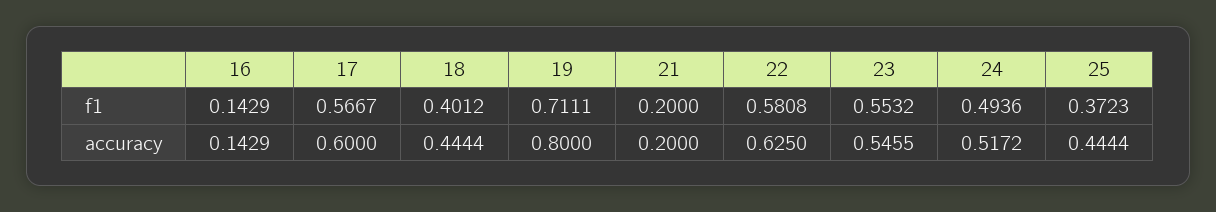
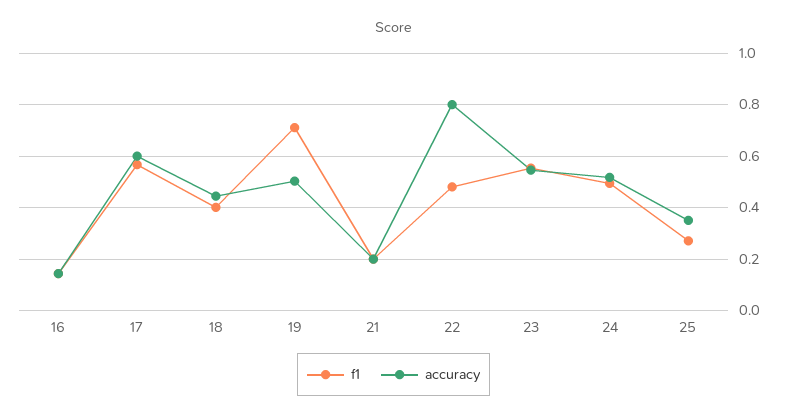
f1, 22: 0.5808 -> 0.475
f1, 25: 0.3723 -> 0.275
accuracy, 19: 0.8 -> 0.5
accuracy, 22: 0.625 -> 0.8
accuracy, 25: 0.4444 -> 0.35

